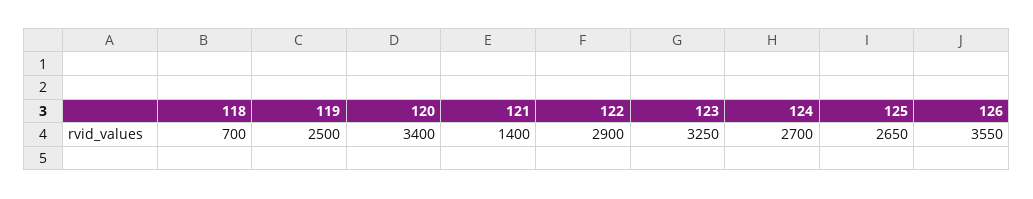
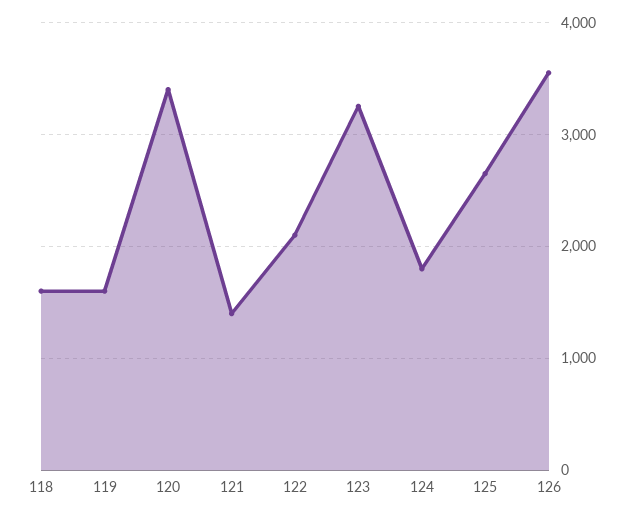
118: 700 -> 1600
119: 2500 -> 1600
122: 2900 -> 2100
124: 2700 -> 1800

